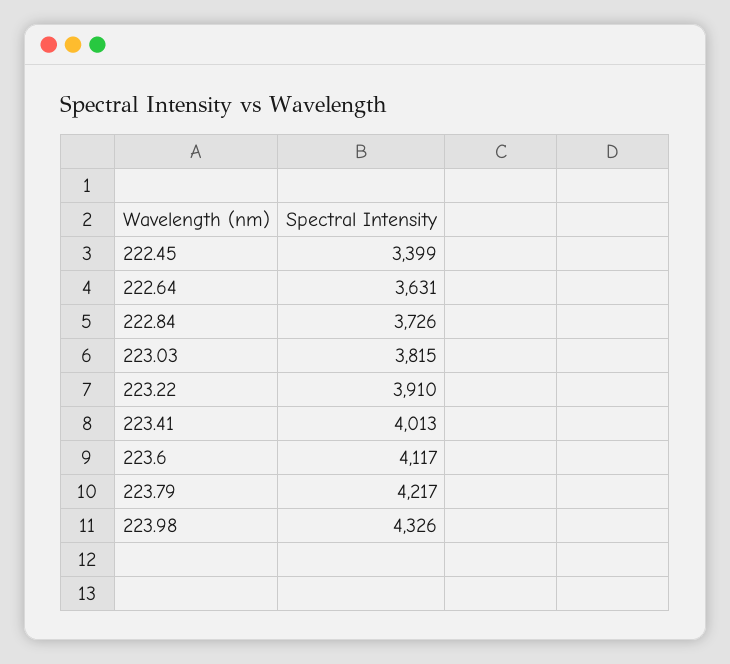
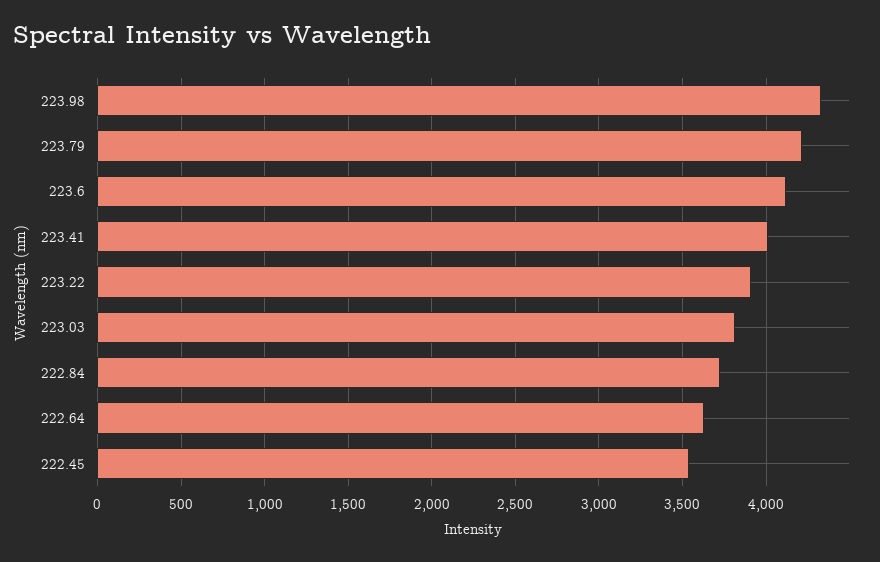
222.45: 3399 -> 3550

